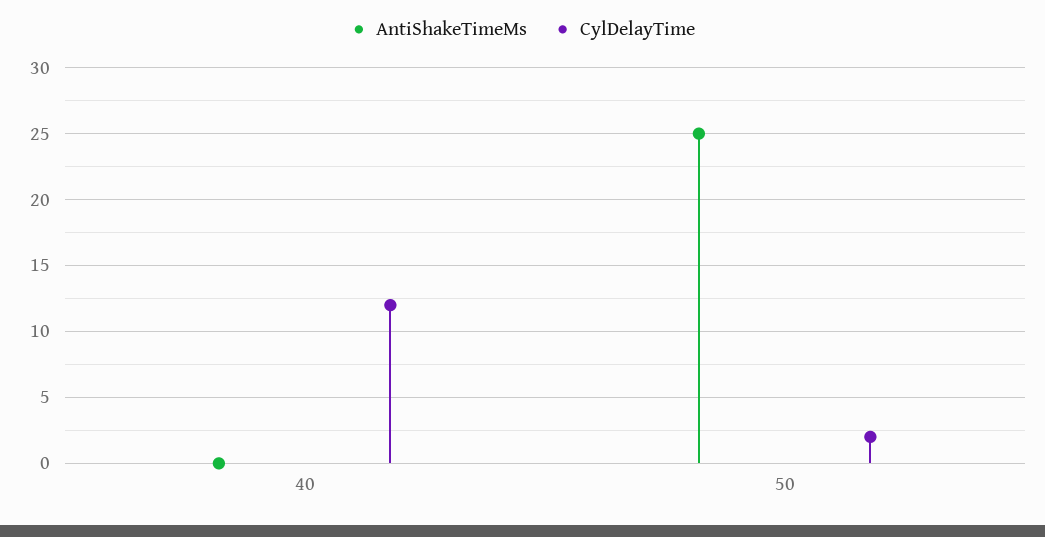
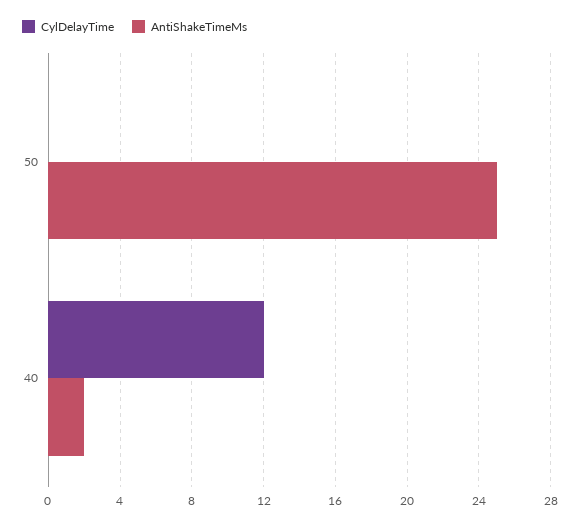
AntiShakeTimeMs, 40: 0 -> 2
CylDelayTime, 50: 2 -> 0

